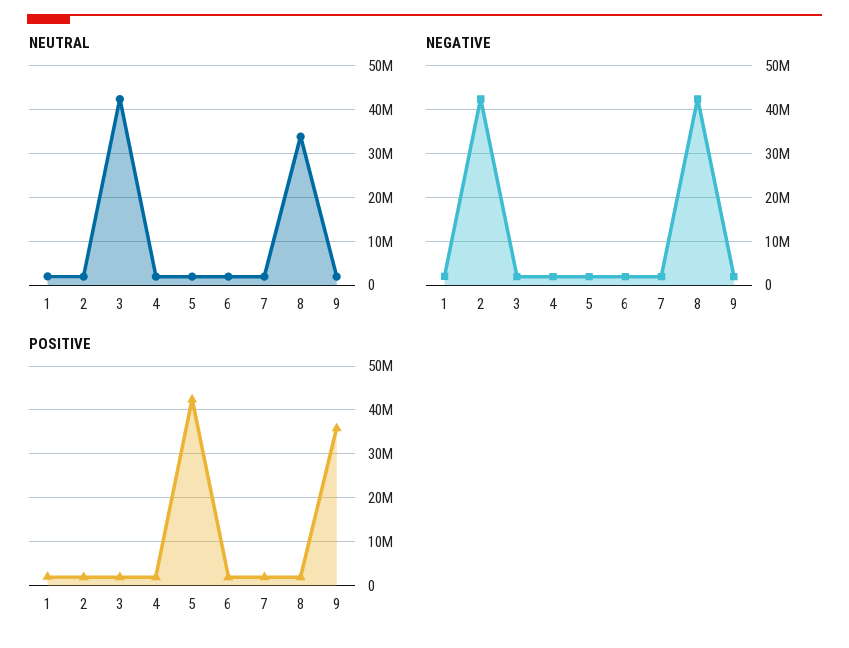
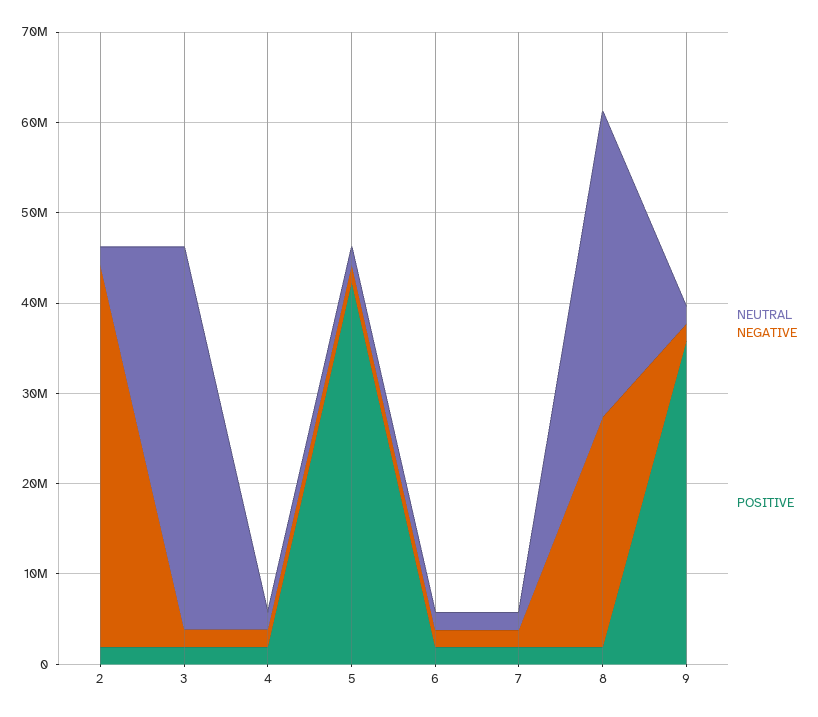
NEUTRAL, 1: 2000000 -> none
NEGATIVE, 1: 2000000 -> none
NEGATIVE, 8: 42000000 -> 26000000
POSITIVE, 1: 2000000 -> none

